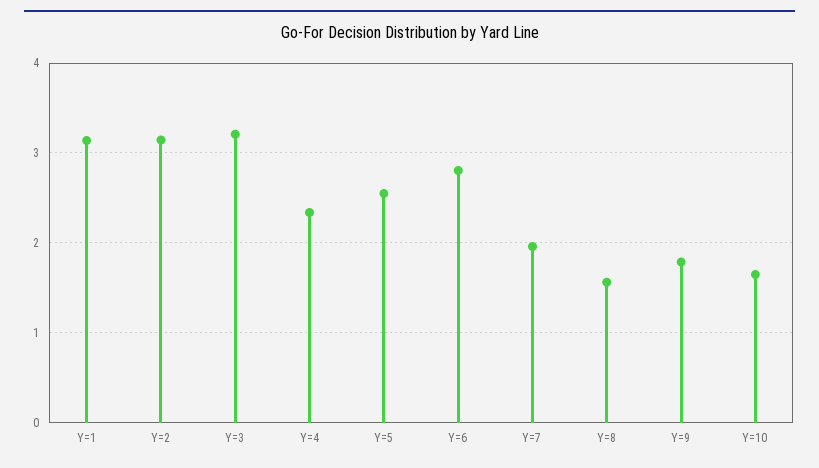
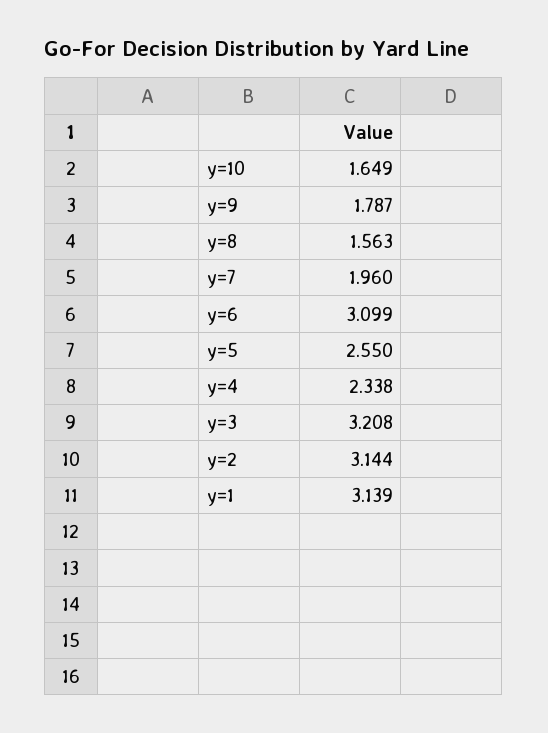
Y=6: 2.8 -> 3.099

